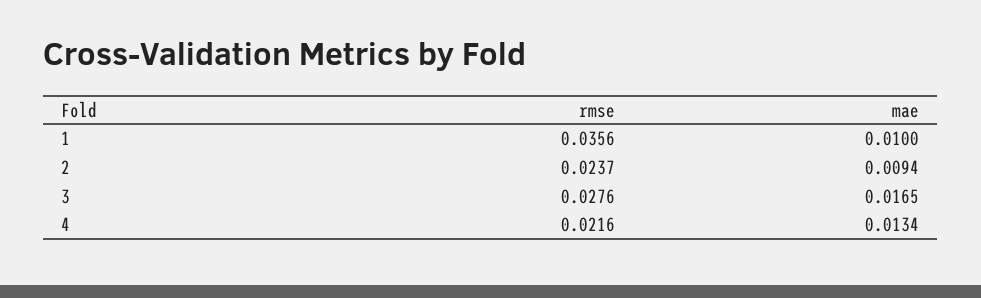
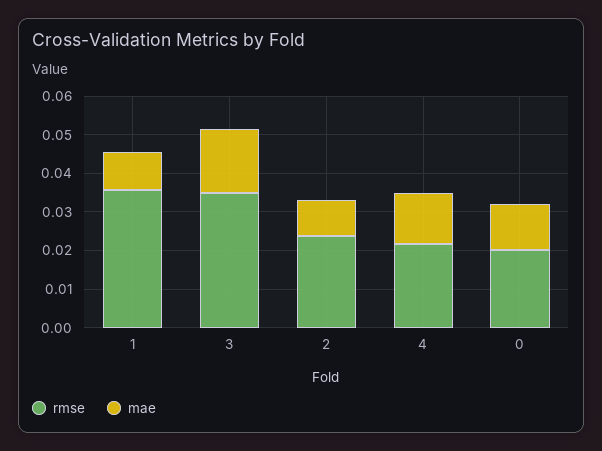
rmse, 3: 0.0276 -> 0.035
rmse, 0: none -> 0.02
mae, 0: none -> 0.0125

